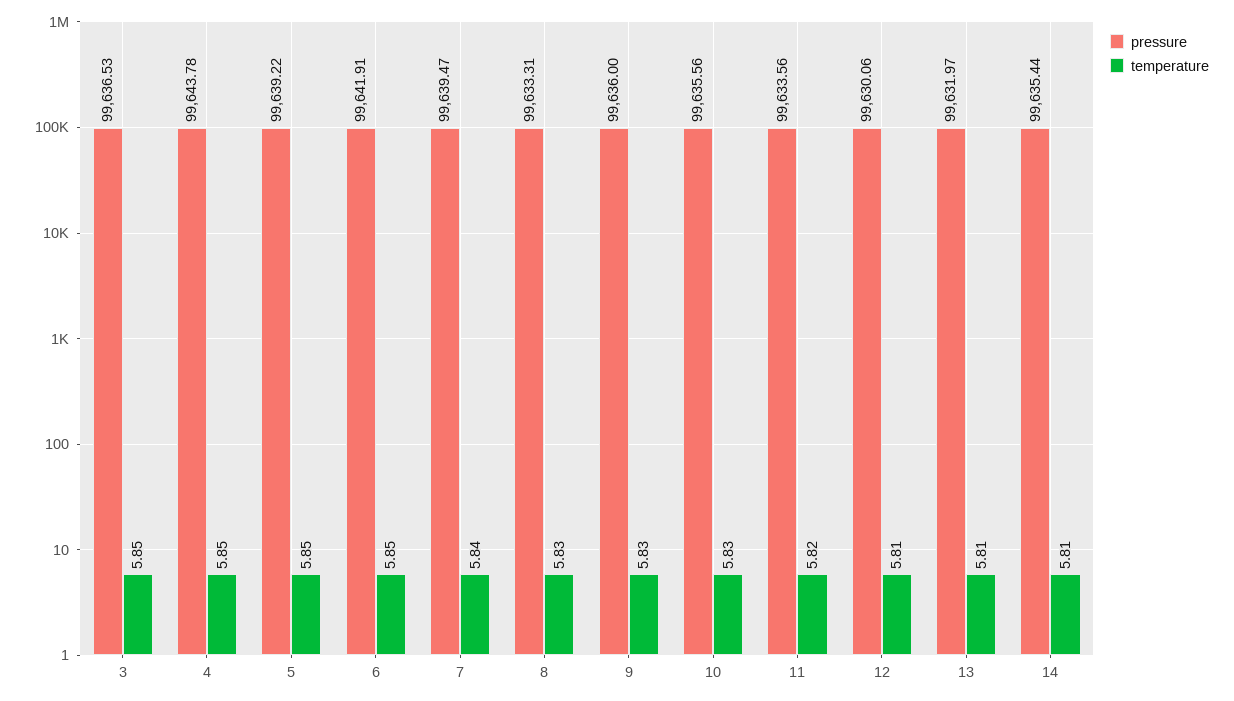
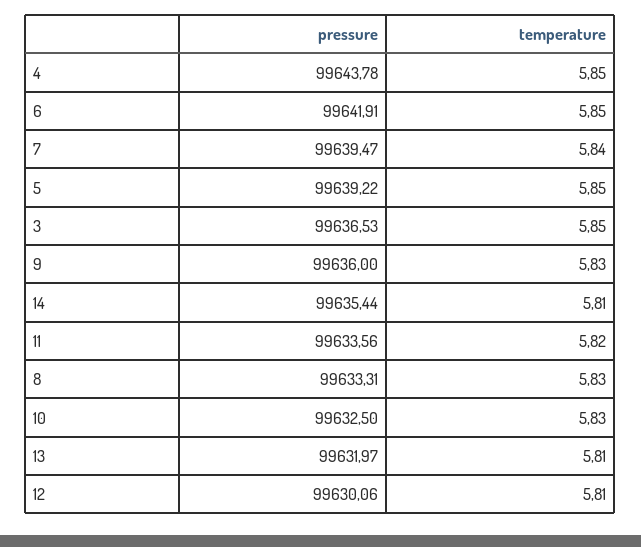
pressure, 10: 99635.56 -> 99632.5

